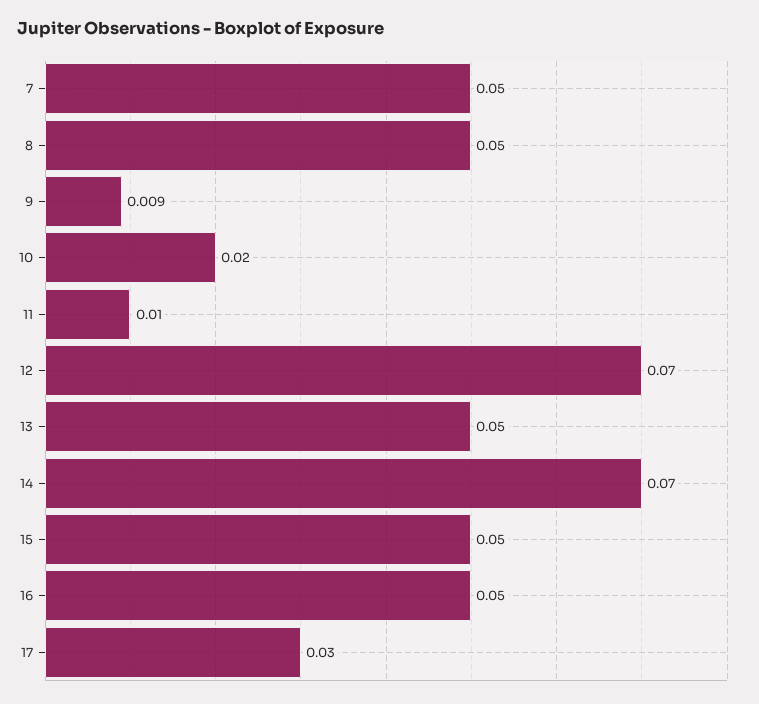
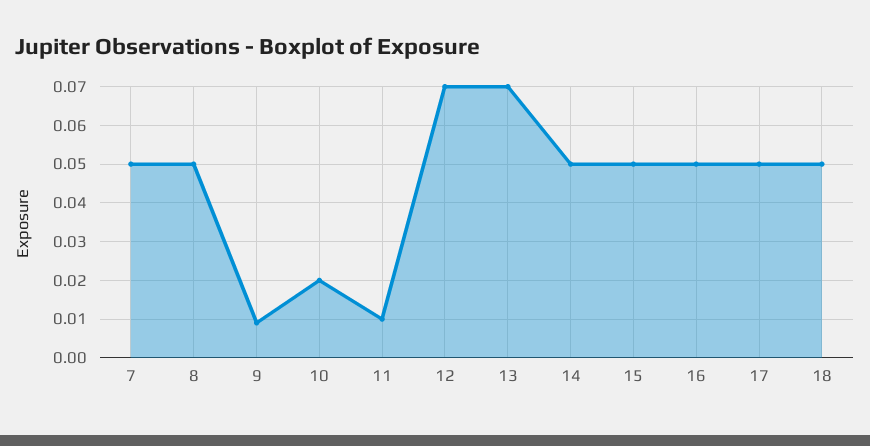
13: 0.05 -> 0.07
14: 0.07 -> 0.05
17: 0.03 -> 0.05
18: none -> 0.05

